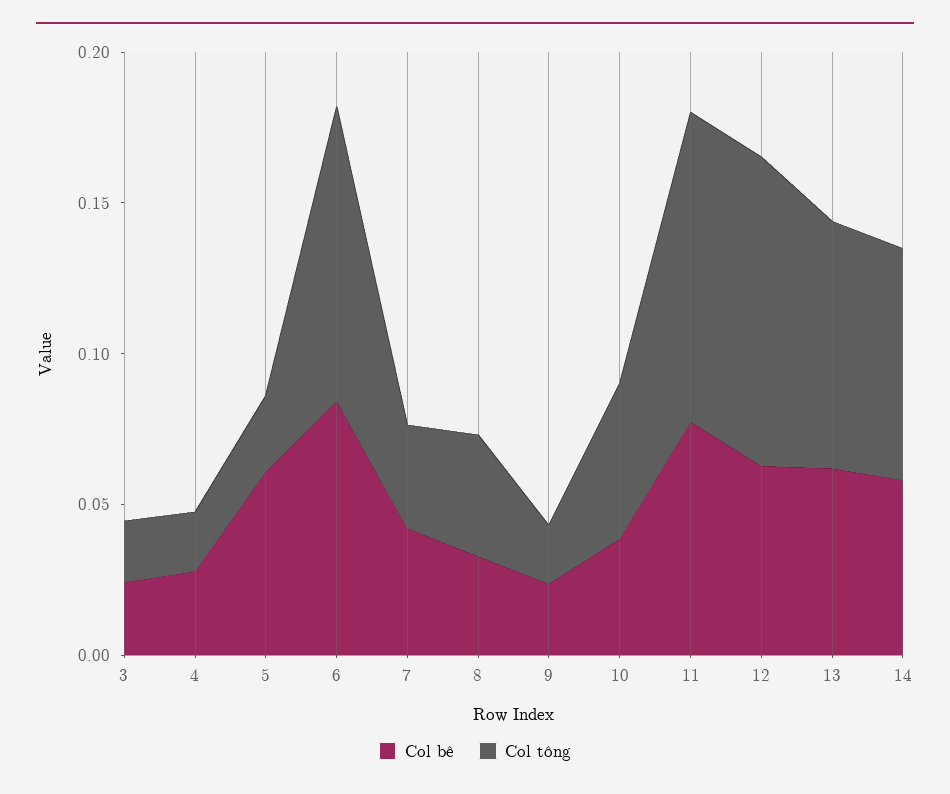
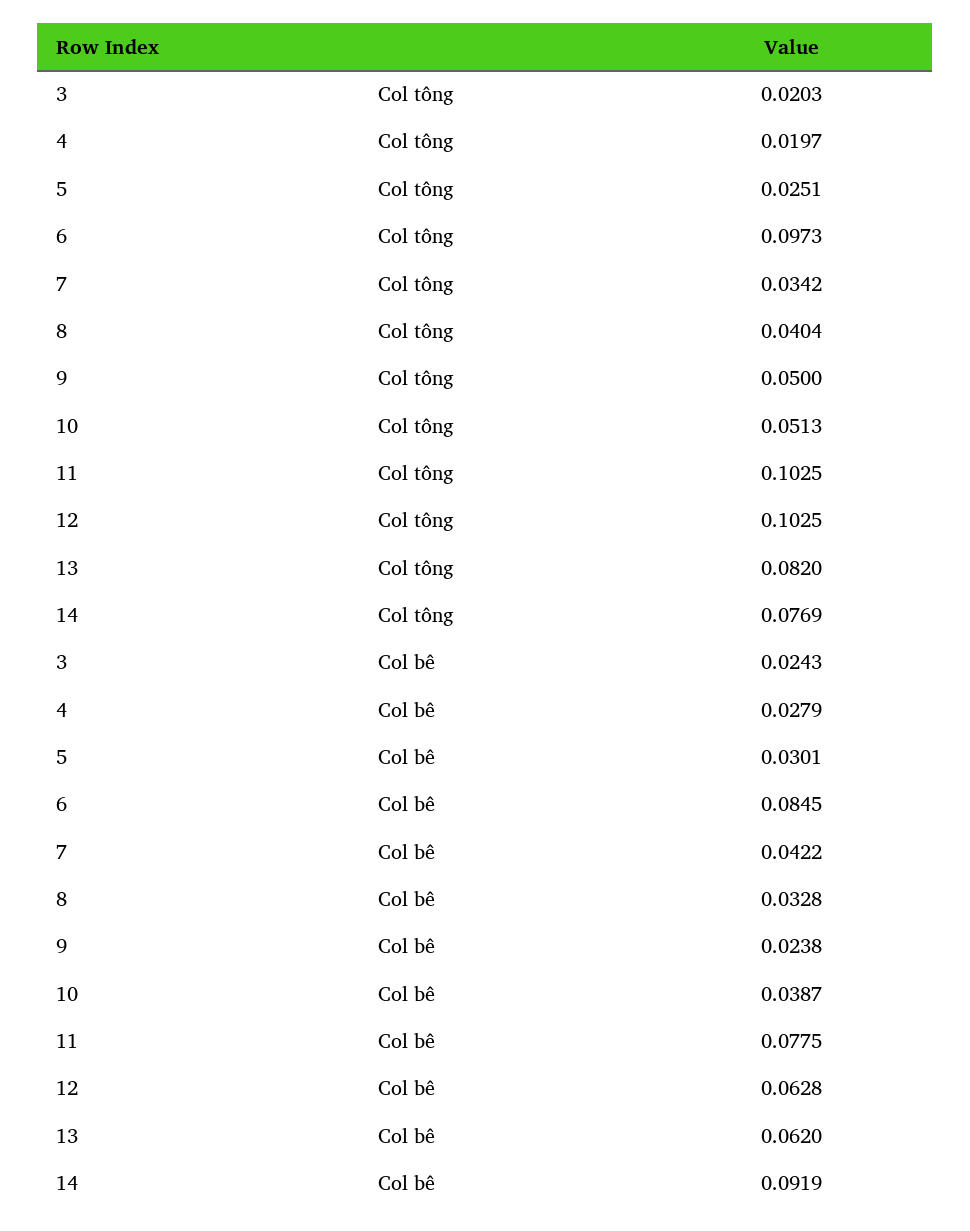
Col bê, 5: 0.06 -> 0.0301
Col tông, 9: 0.02 -> 0.05
Col bê, 14: 0.06 -> 0.0919

